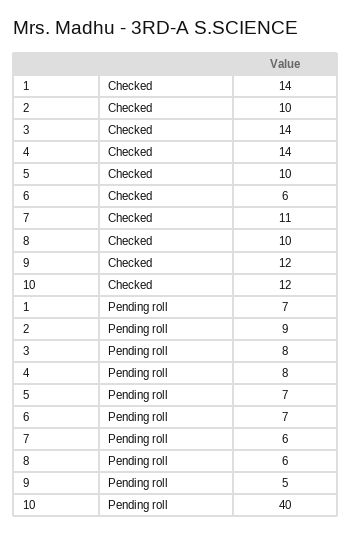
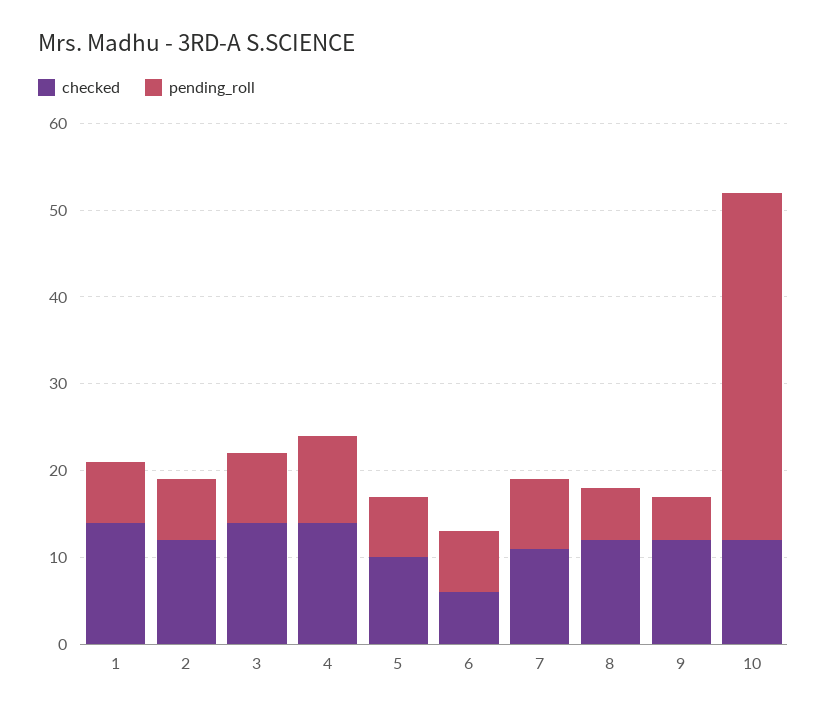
Checked, 2: 10 -> 12
Checked, 8: 10 -> 12
Pending roll, 2: 9 -> 7
Pending roll, 4: 8 -> 10
Pending roll, 7: 6 -> 8

